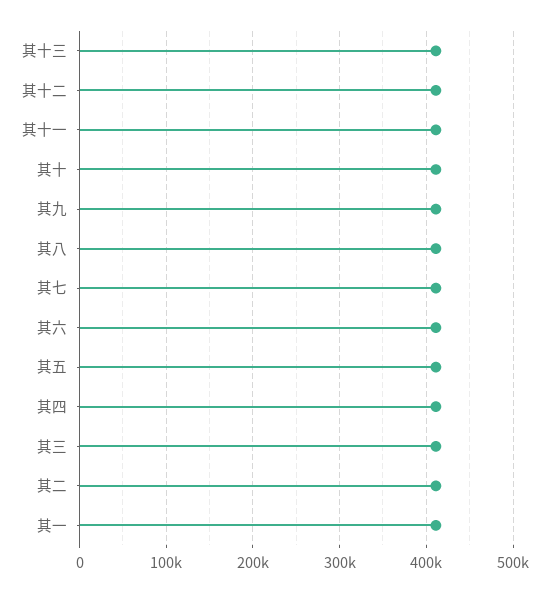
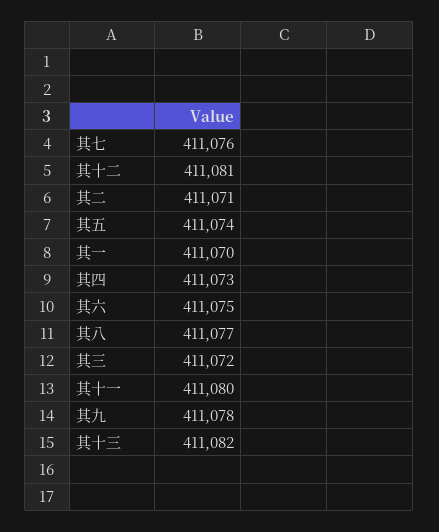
其十: 410000 -> none

